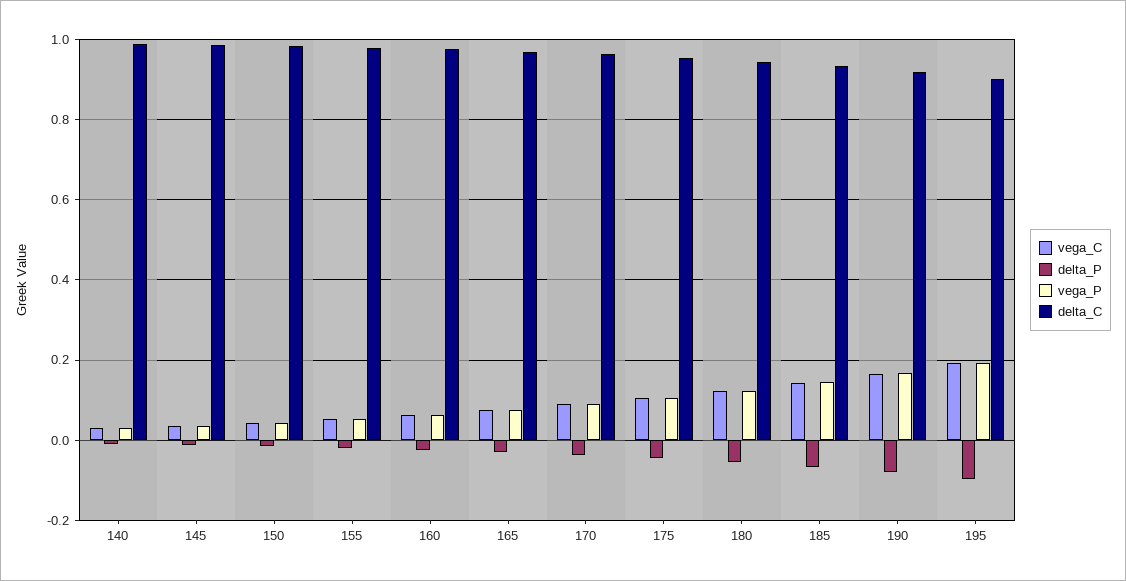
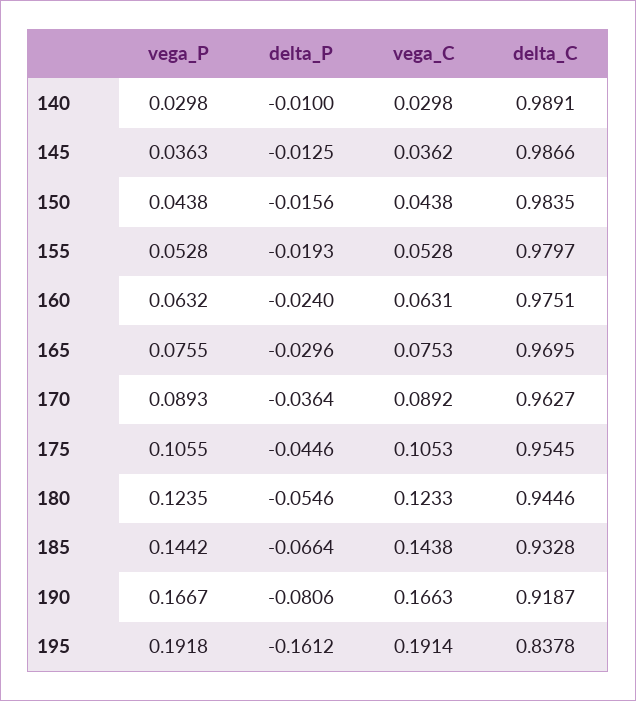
delta_P, 195: -0.1 -> -0.1612
delta_C, 195: 0.9 -> 0.8378

